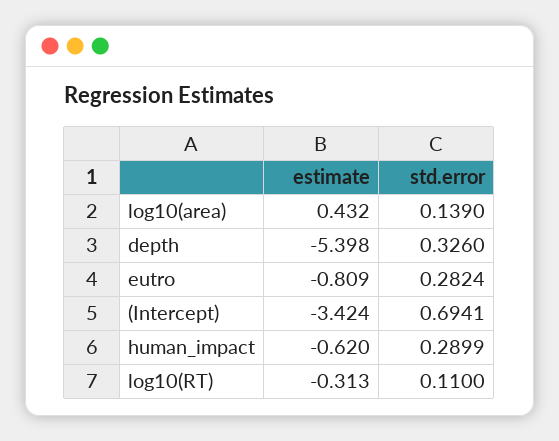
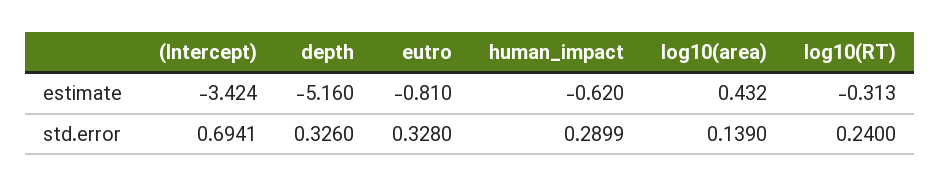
estimate, depth: -5.398 -> -5.16
estimate, eutro: -0.809 -> -0.81
std.error, eutro: 0.2824 -> 0.328
std.error, log10(RT): 0.11 -> 0.24

